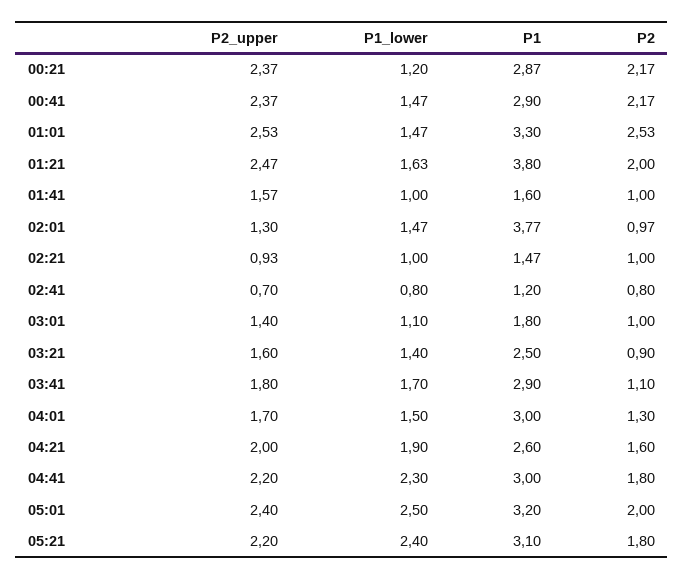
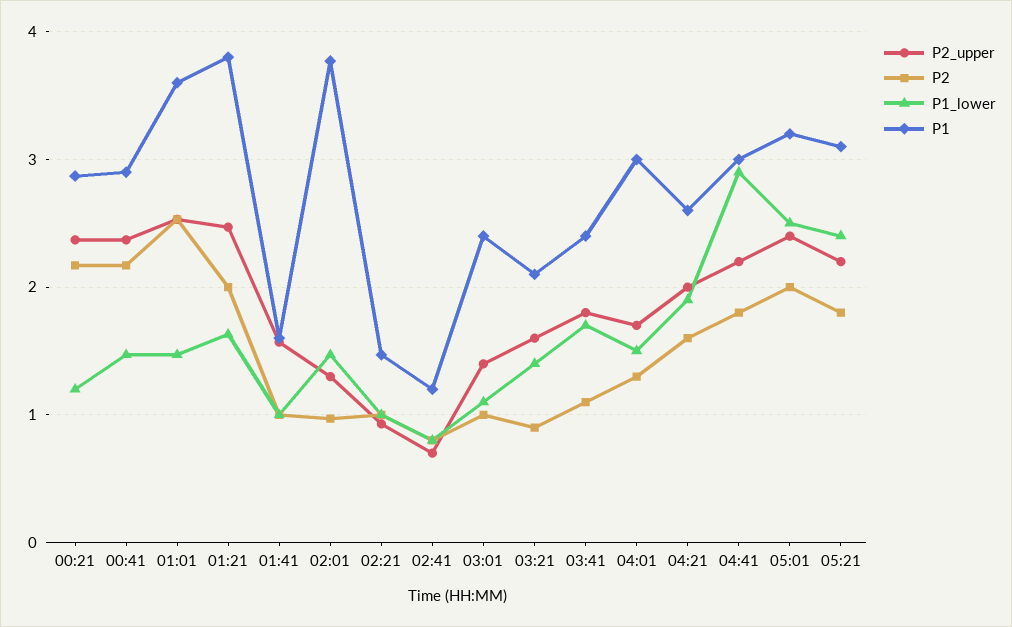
P1, 01:01: 3.3 -> 3.6
P1, 03:01: 1.8 -> 2.4
P1, 03:21: 2.5 -> 2.1
P1, 03:41: 2.9 -> 2.4
P1_lower, 04:41: 2.3 -> 2.9

